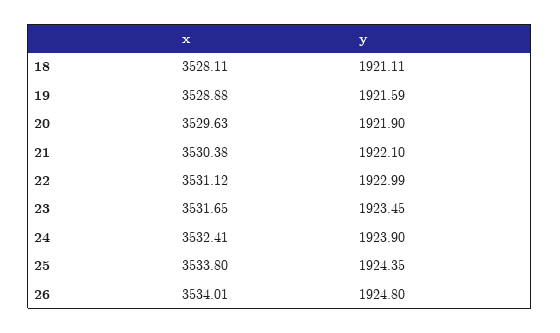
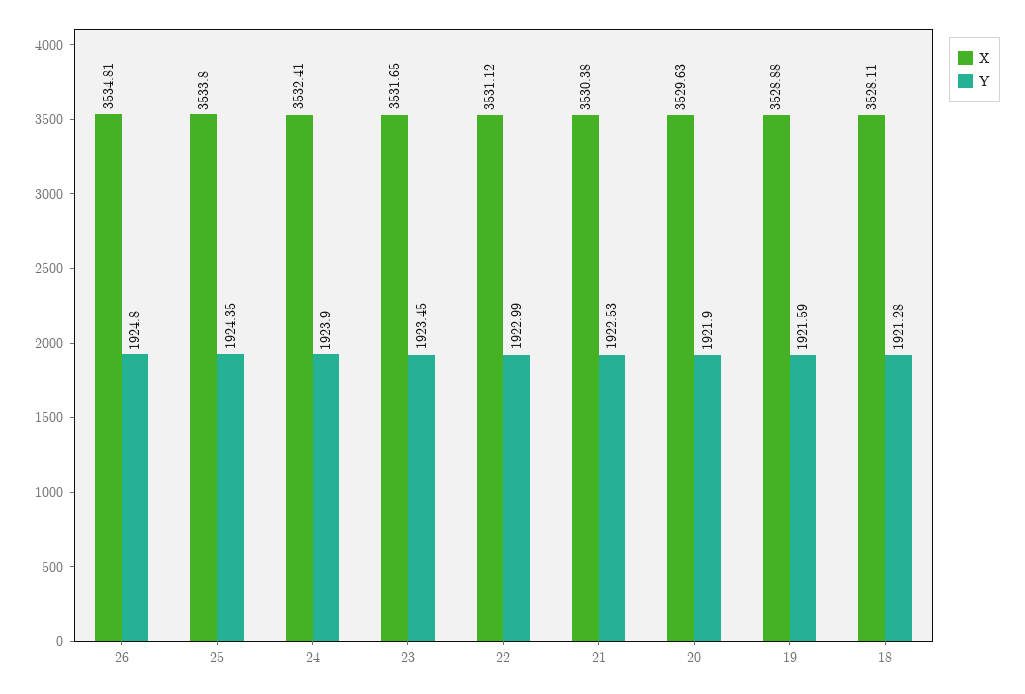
y, 18: 1921.11 -> 1921.28
y, 21: 1922.1 -> 1922.53
x, 26: 3534.01 -> 3534.81

